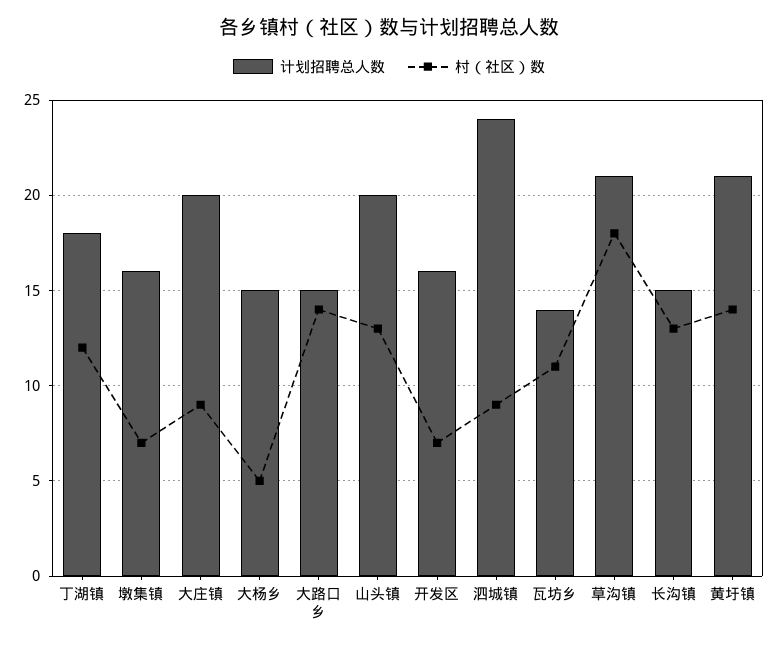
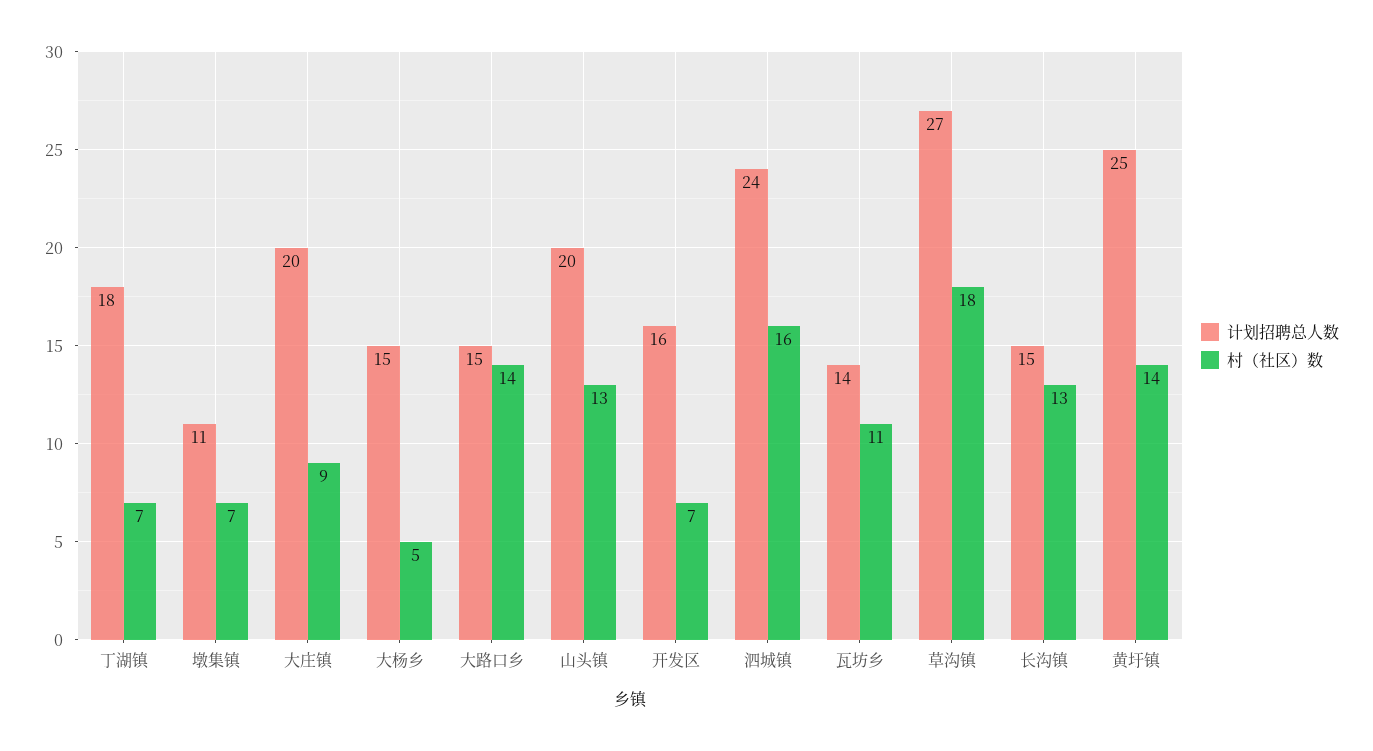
村（社区）数, 丁湖镇: 12 -> 7
计划招聘总人数, 墩集镇: 16 -> 11
村（社区）数, 泗城镇: 9 -> 16
计划招聘总人数, 草沟镇: 21 -> 27
计划招聘总人数, 黄圩镇: 21 -> 25

